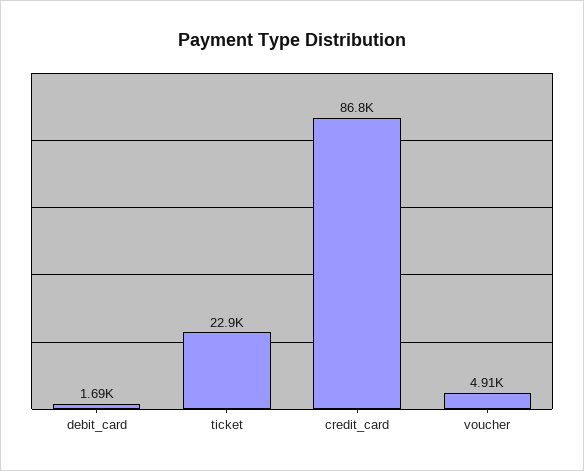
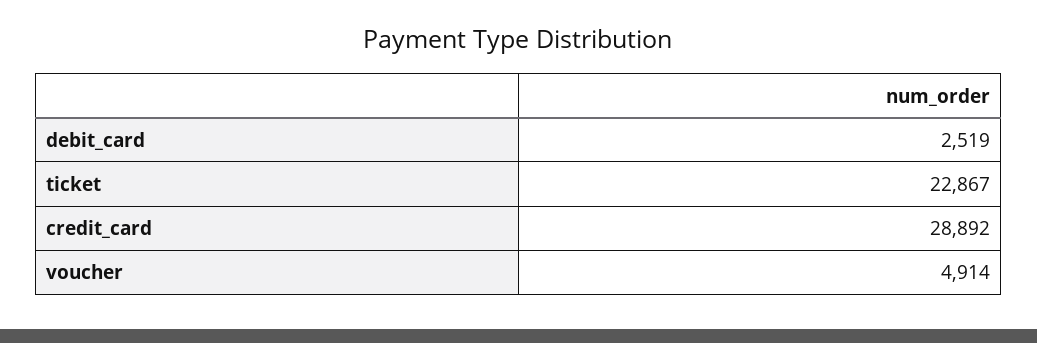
debit_card: 1690 -> 2519
credit_card: 86800 -> 28892

